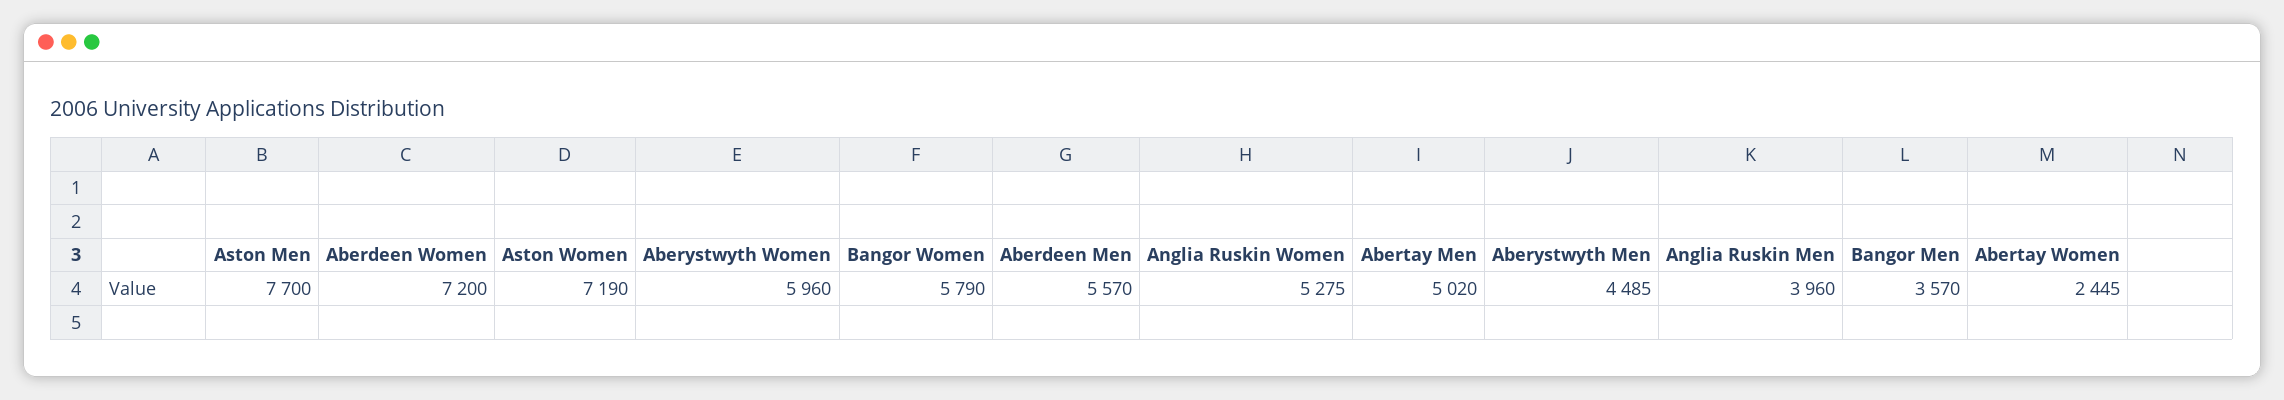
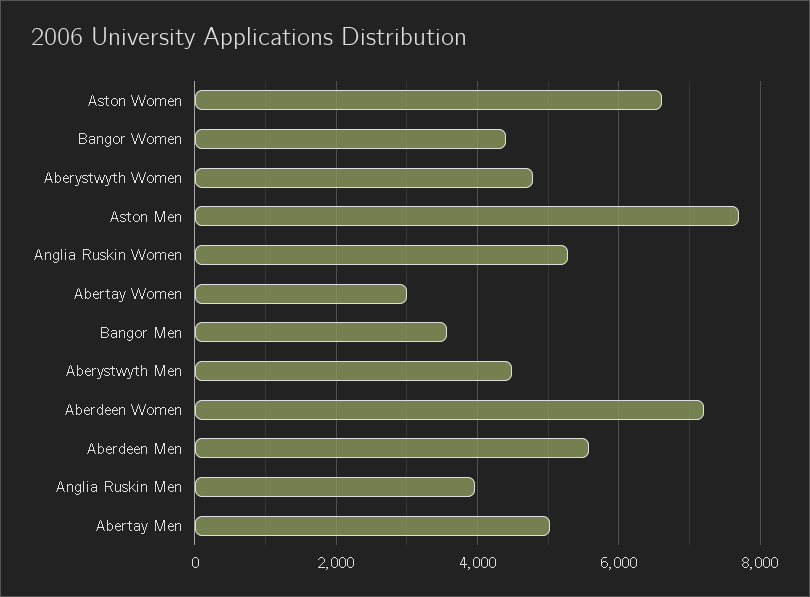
Aston Women: 7190 -> 6600
Aberystwyth Women: 5960 -> 4800
Bangor Women: 5790 -> 4400
Abertay Women: 2445 -> 3000

